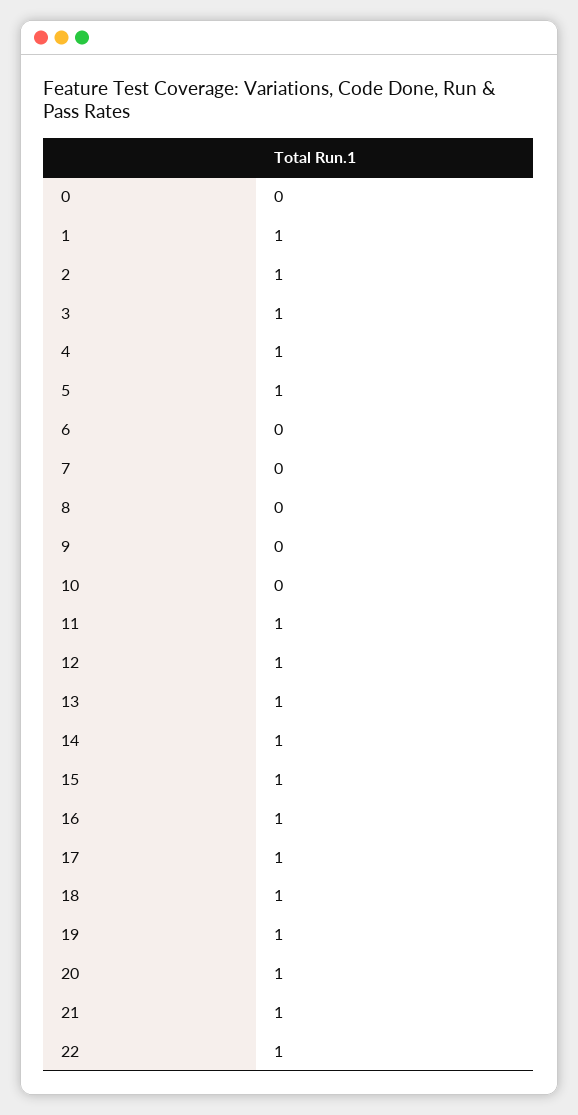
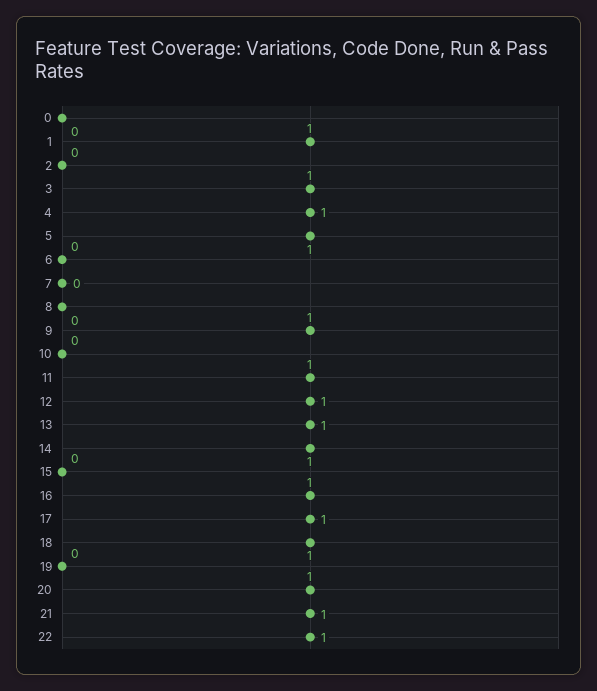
2: 1 -> 0
9: 0 -> 1
15: 1 -> 0
19: 1 -> 0

